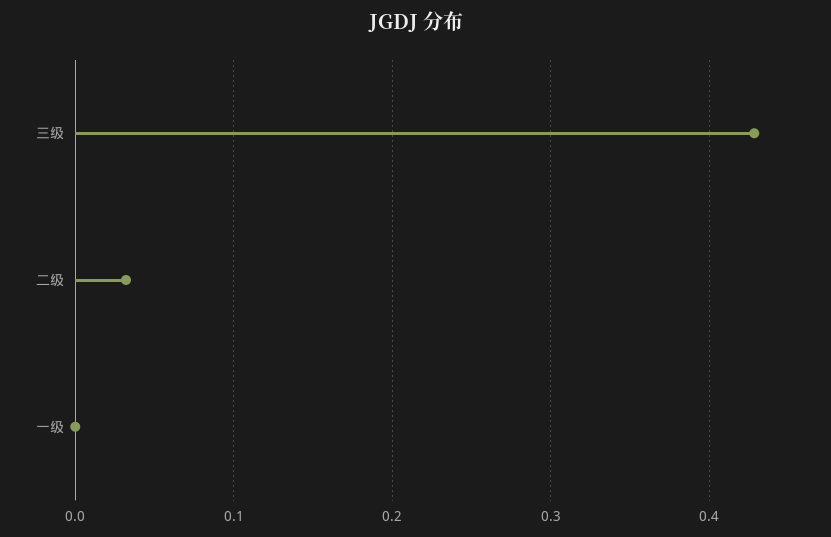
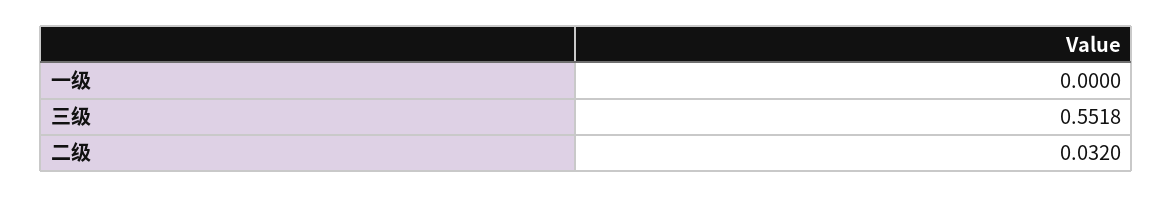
三级: 0.43 -> 0.5518

